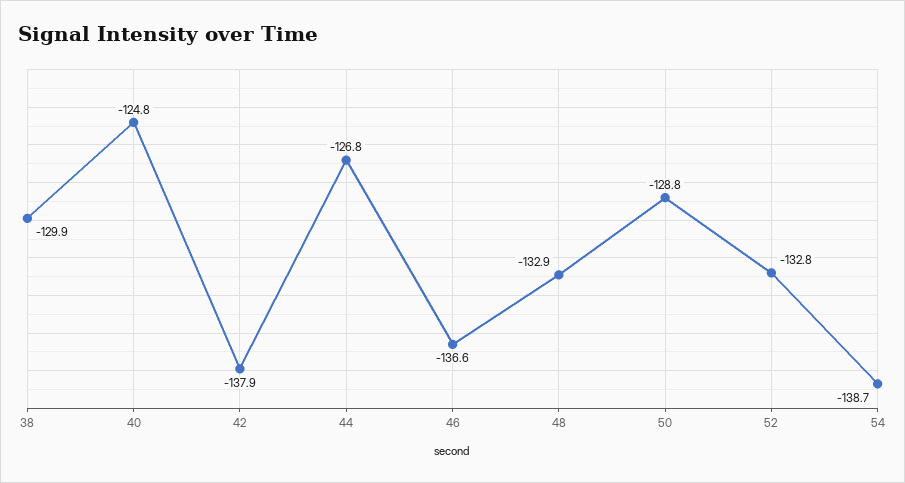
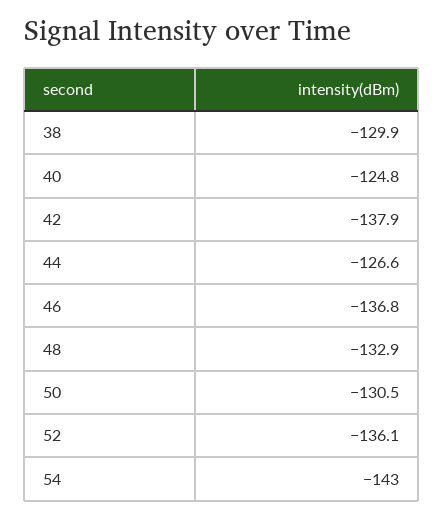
44: -126.8 -> -126.6
46: -136.6 -> -136.8
50: -128.8 -> -130.5
52: -132.8 -> -136.1
54: -138.7 -> -143

